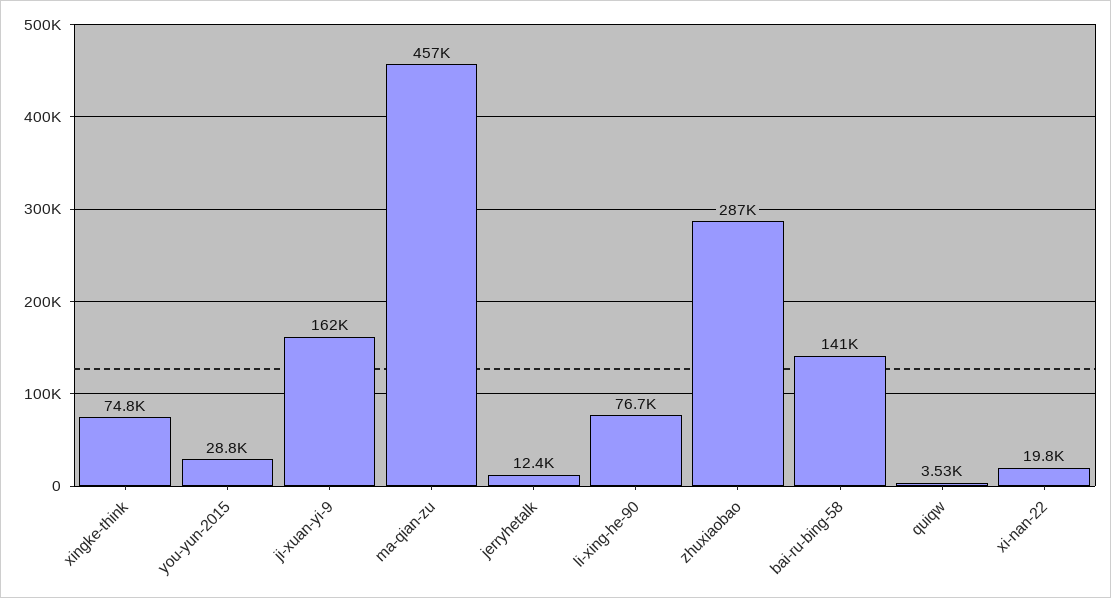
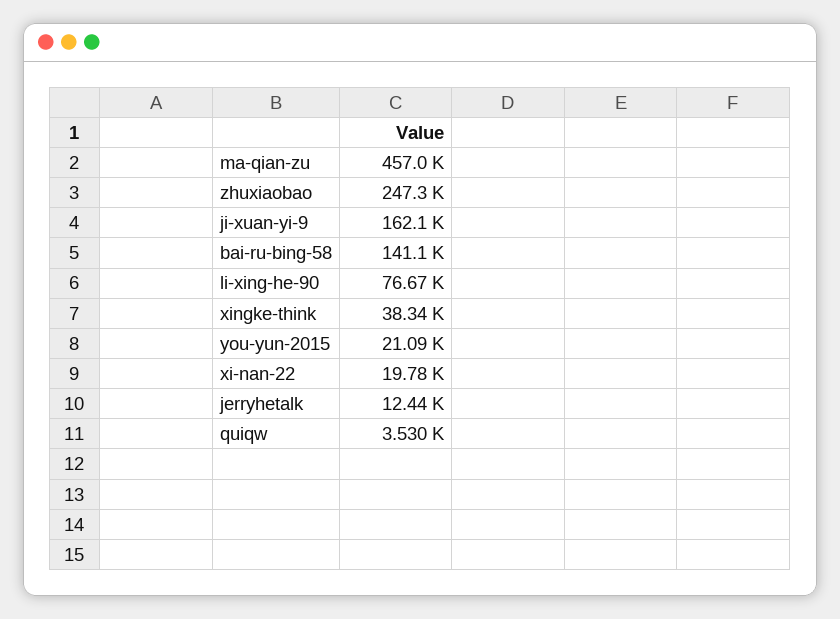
xingke-think: 74800 -> 38340
you-yun-2015: 28800 -> 21090
zhuxiaobao: 287000 -> 247300

